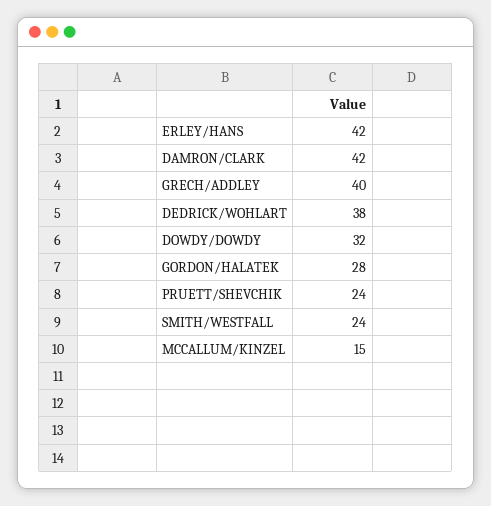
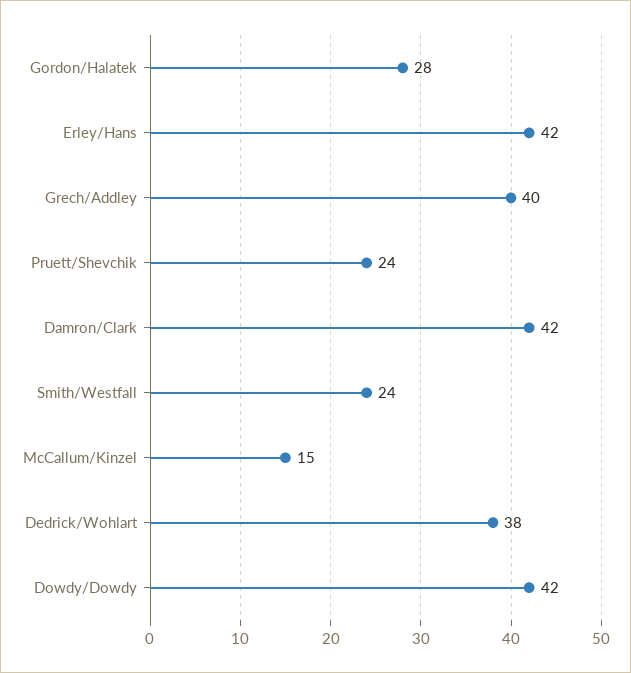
DOWDY/DOWDY: 32 -> 42

